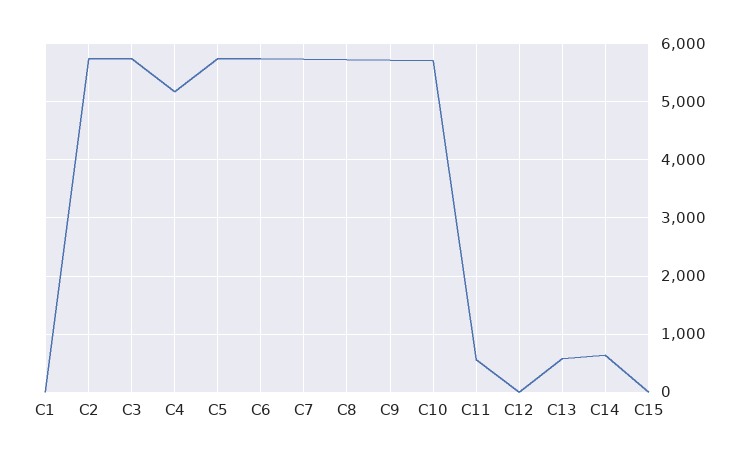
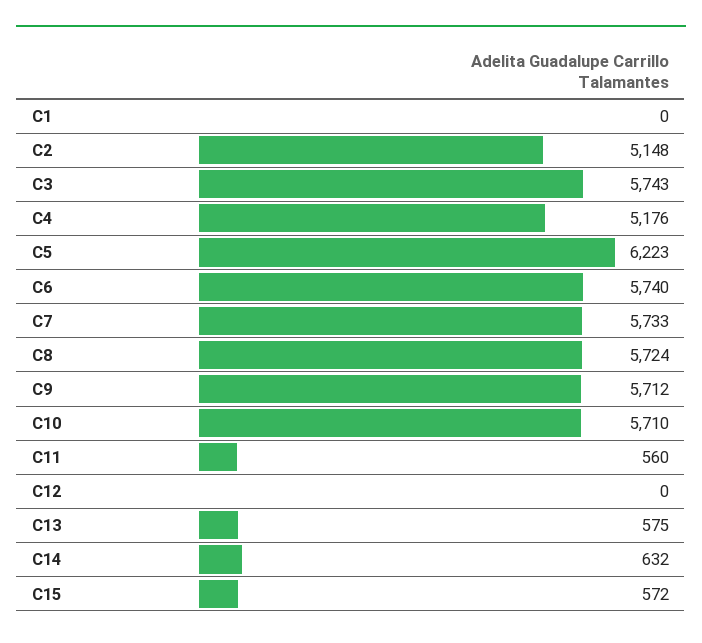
C2: 5800 -> 5148
C5: 5800 -> 6223
C15: 0 -> 572

